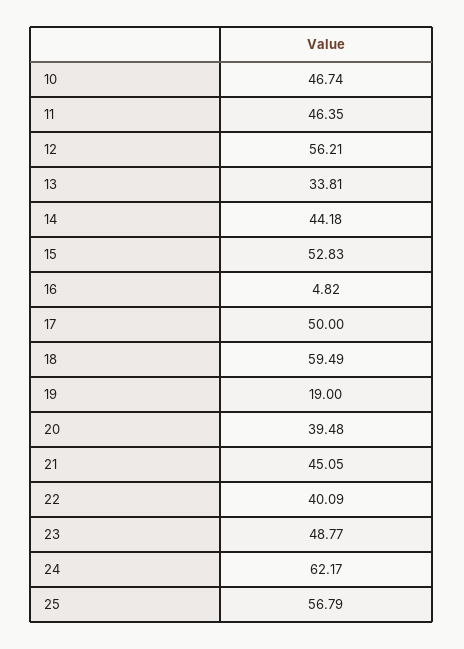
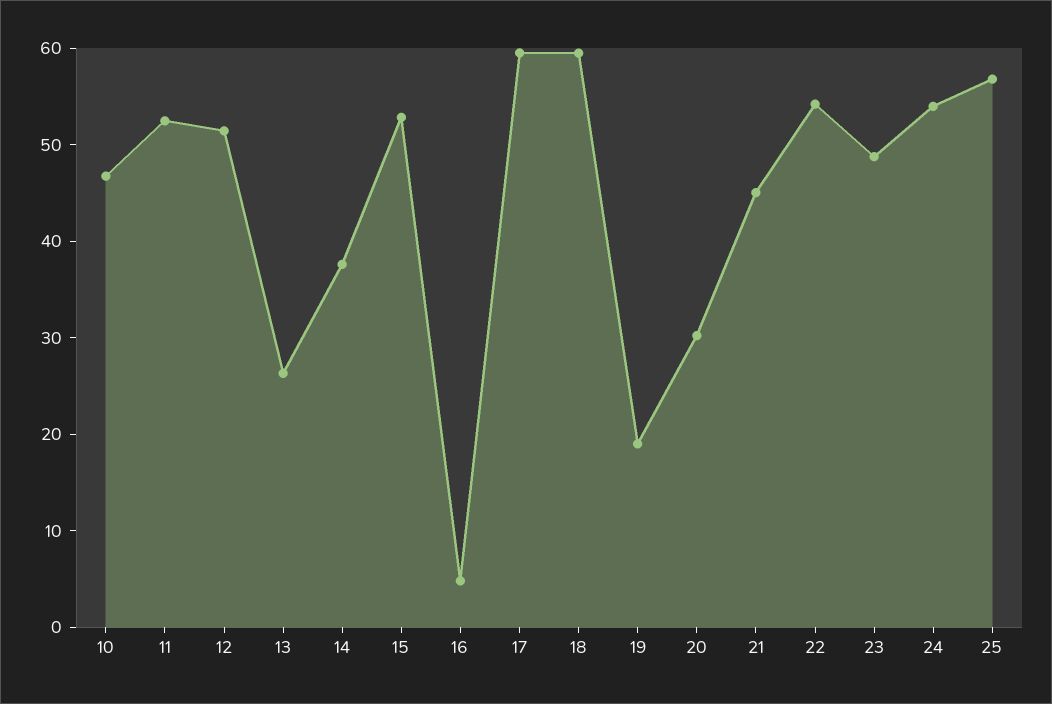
11: 46.35 -> 52
12: 56.21 -> 52
13: 33.81 -> 26
14: 44.18 -> 38
17: 50 -> 60
20: 39.48 -> 30
22: 40.09 -> 54
24: 62.17 -> 54

